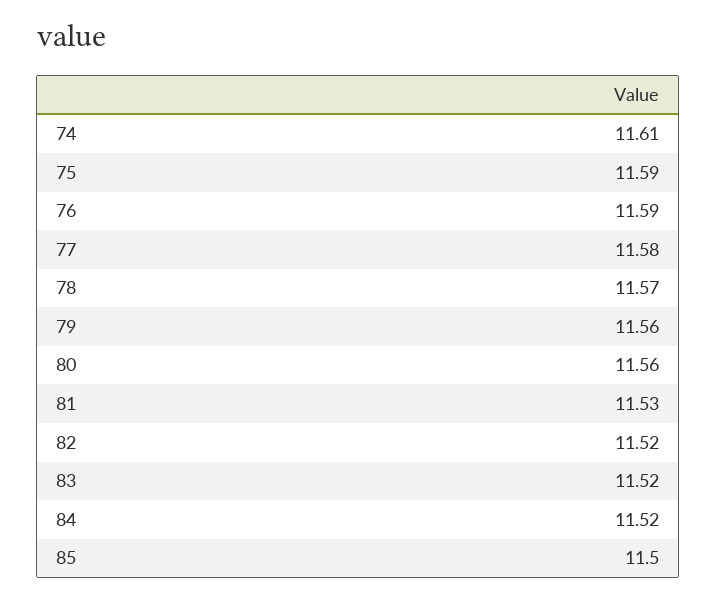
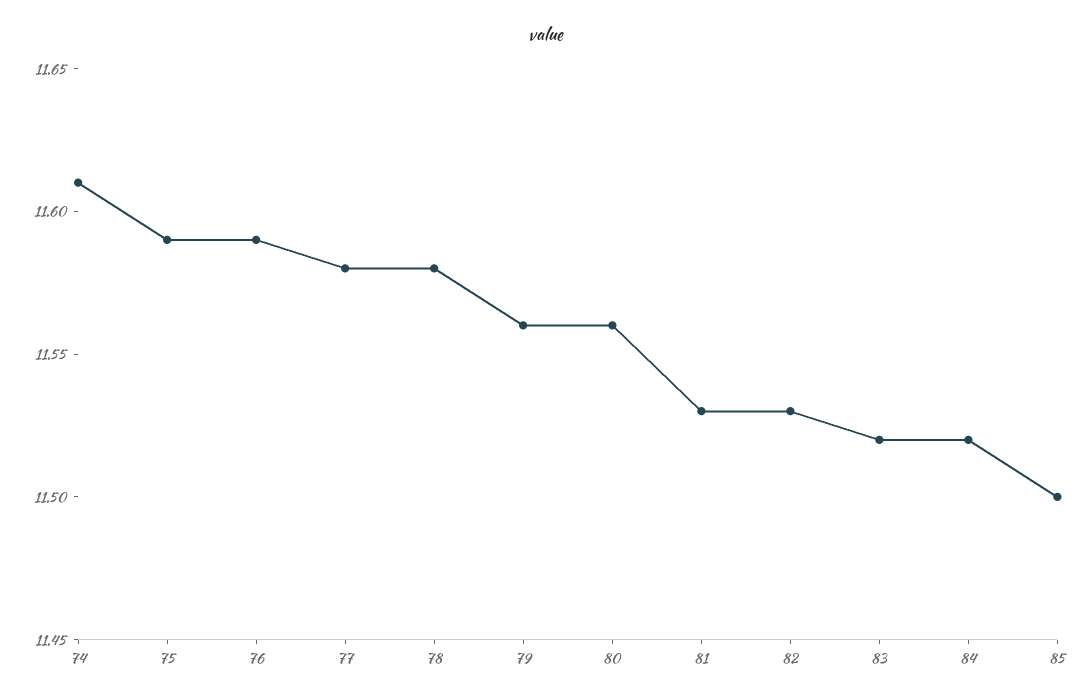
78: 11.57 -> 11.58
82: 11.52 -> 11.53

